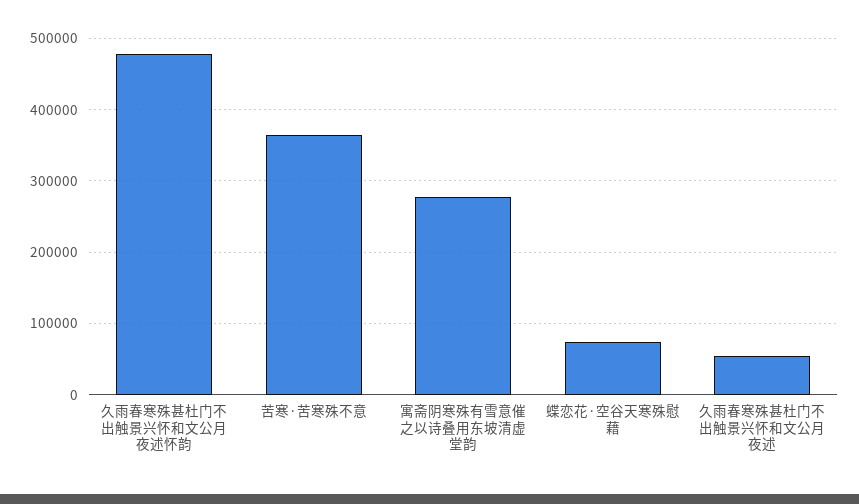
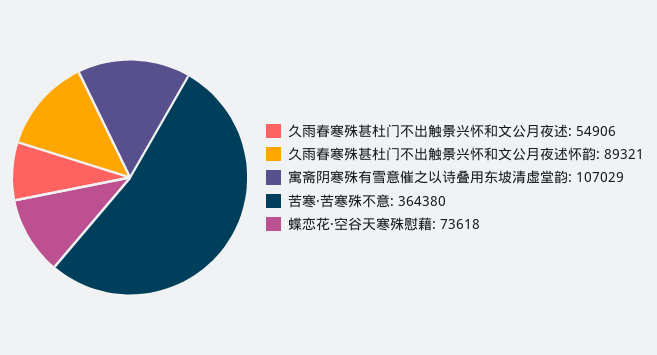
久雨春寒殊甚杜门不出触景兴怀和文公月夜述怀韵: 480000 -> 89321
寓斋阴寒殊有雪意催之以诗叠用东坡清虚堂韵: 280000 -> 107029

